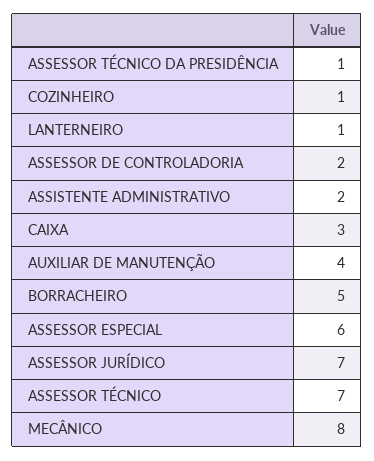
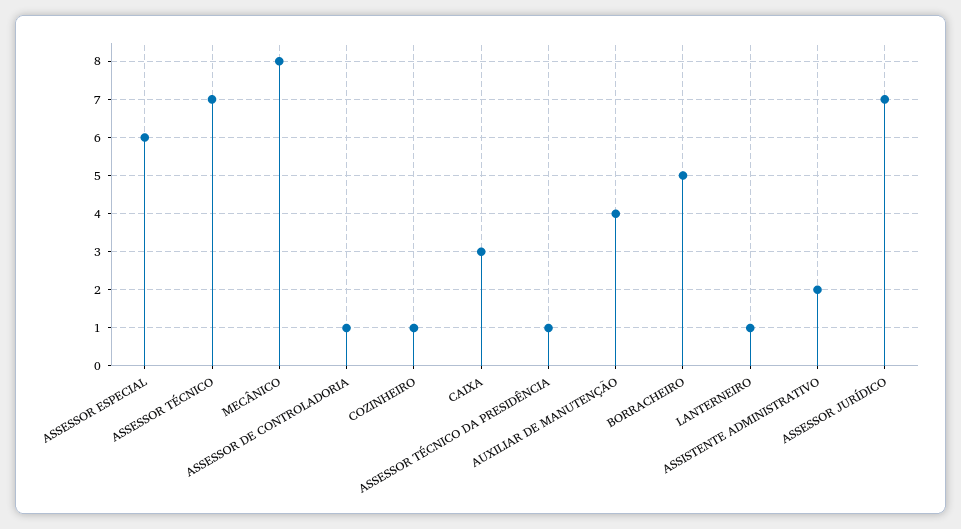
ASSESSOR DE CONTROLADORIA: 2 -> 1

